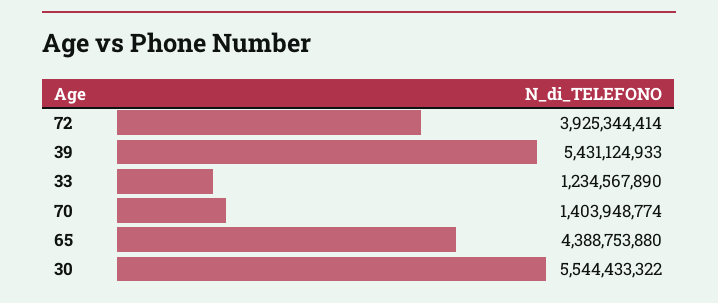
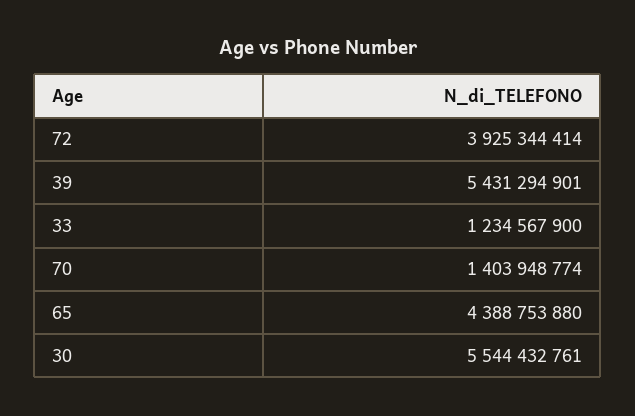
39: 5431124933 -> 5431294901
33: 1234567890 -> 1234567900
30: 5544433322 -> 5544432761

